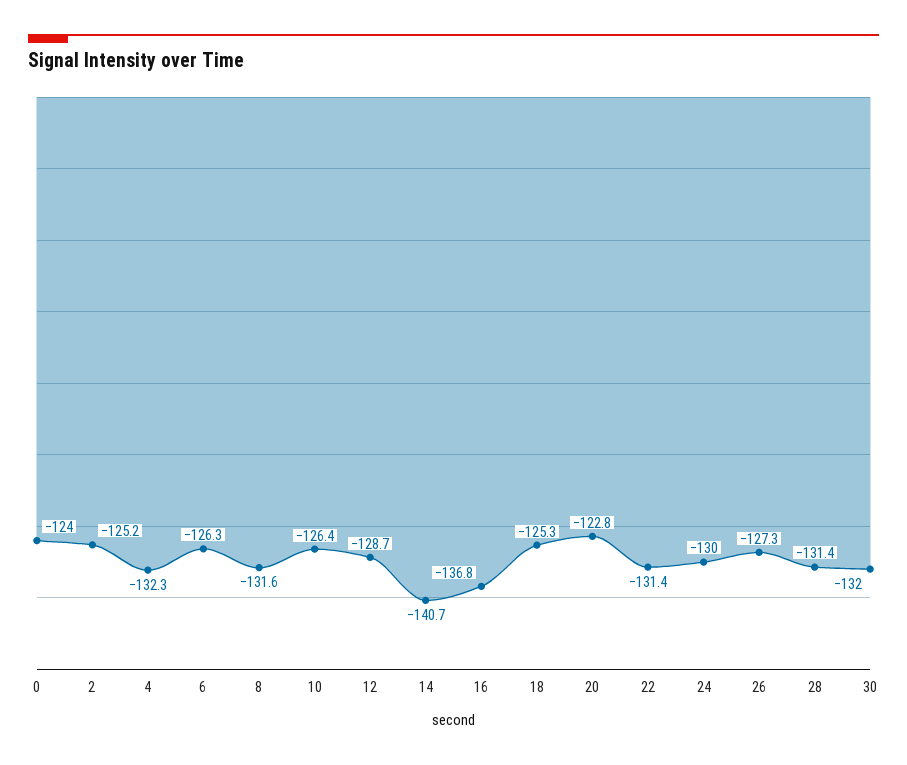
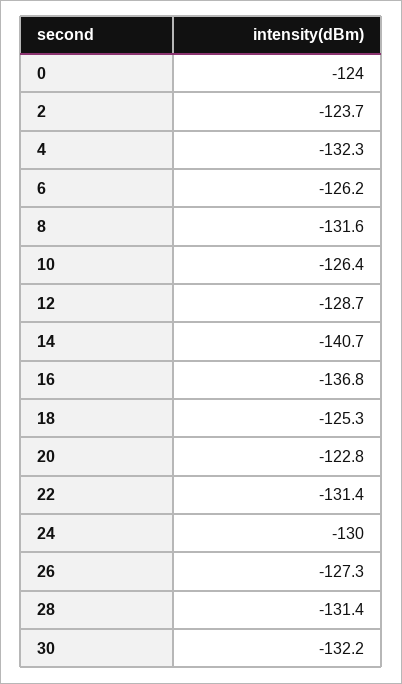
2: -125.2 -> -123.7
6: -126.3 -> -126.2
30: -132 -> -132.2

